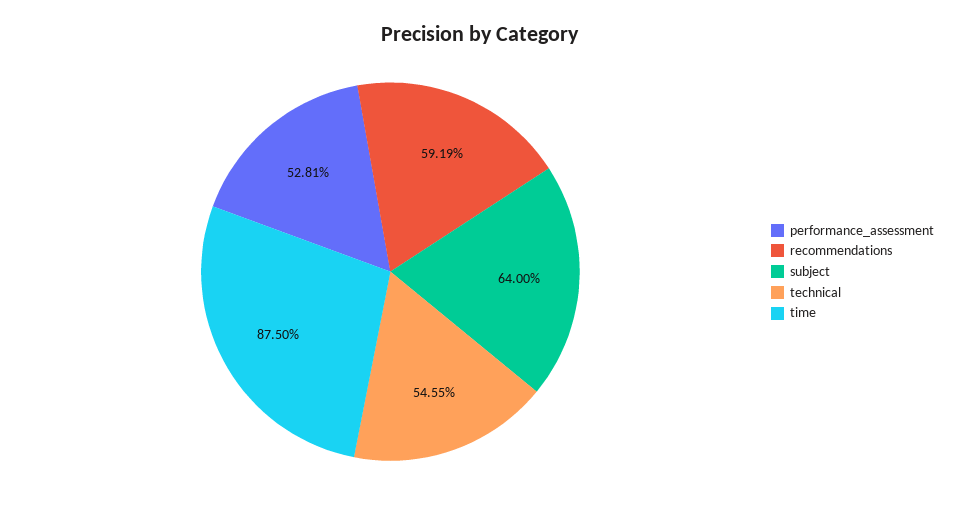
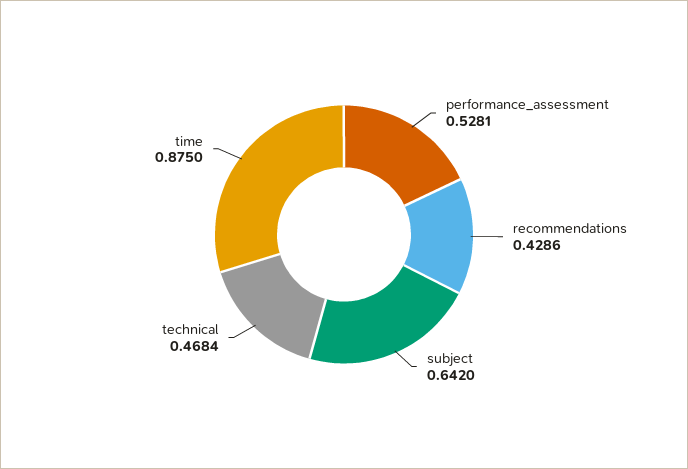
recommendations: 0.5919 -> 0.4286
subject: 0.64 -> 0.642
technical: 0.5455 -> 0.4684

